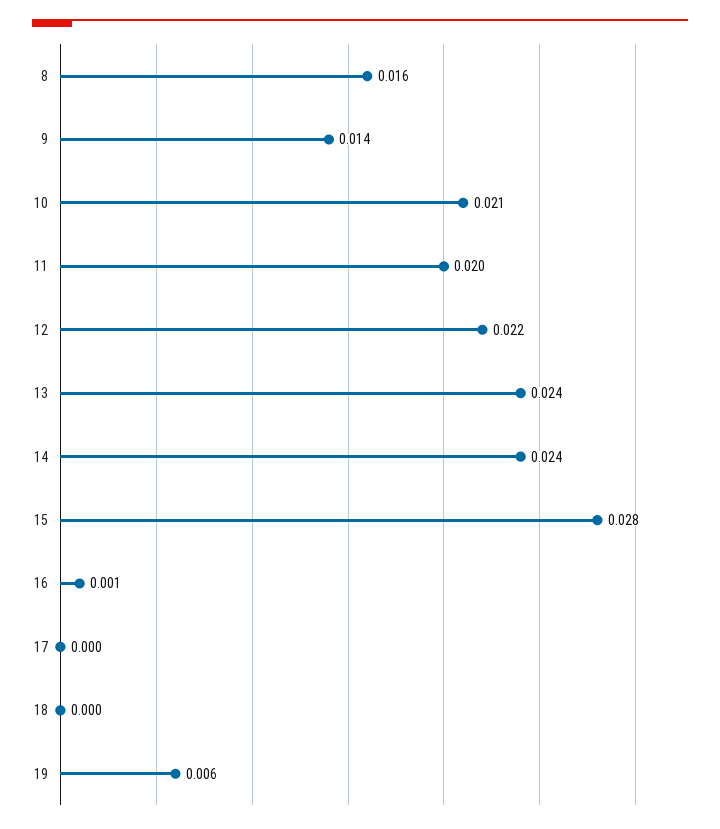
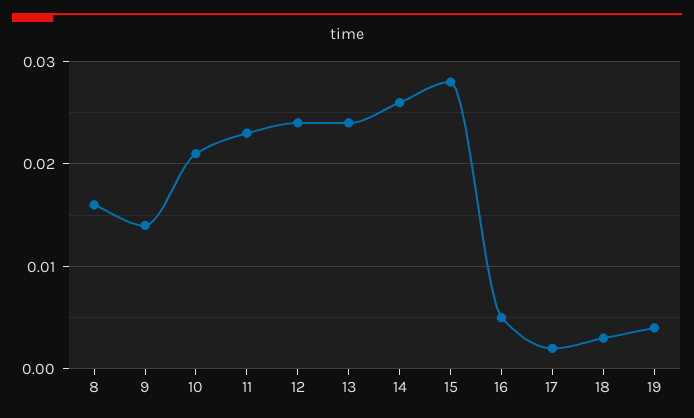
11: 0.02 -> 0.023
12: 0.022 -> 0.024
14: 0.024 -> 0.026
16: 0.001 -> 0.005
17: 0 -> 0.002
18: 0 -> 0.003
19: 0.006 -> 0.004

